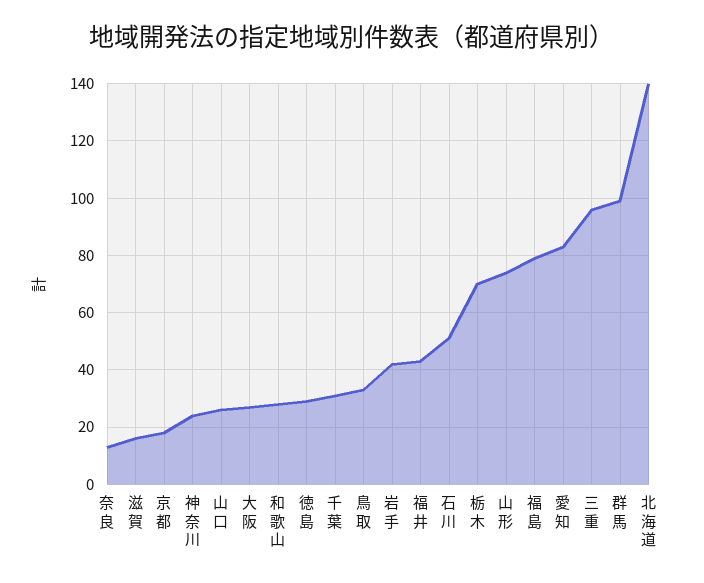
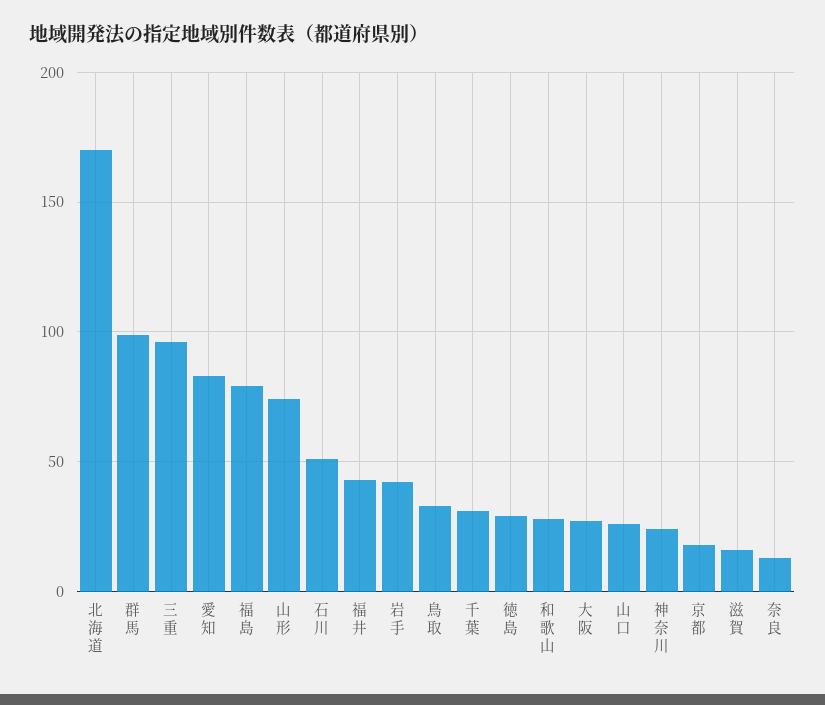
栃木: 70 -> none
北海道: 140 -> 170

